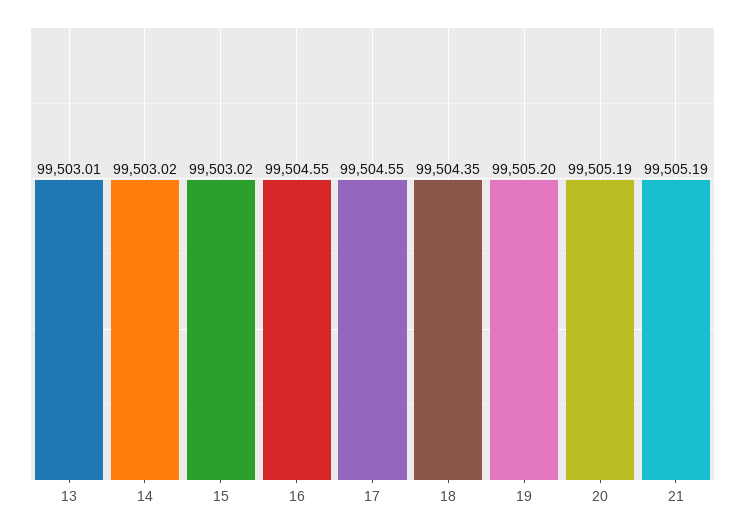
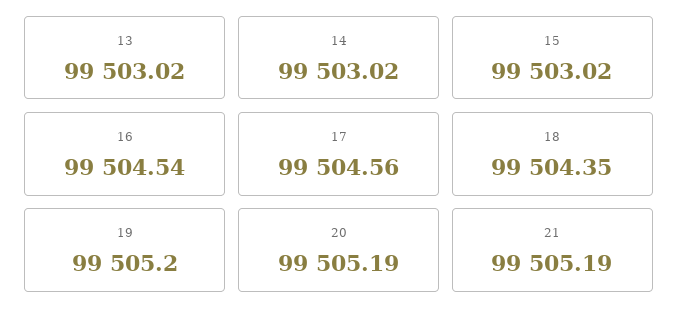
13: 99503.01 -> 99503.02
16: 99504.55 -> 99504.54
17: 99504.55 -> 99504.56

